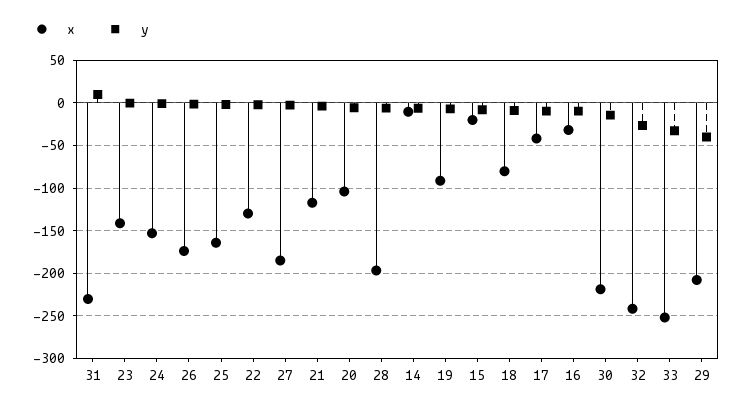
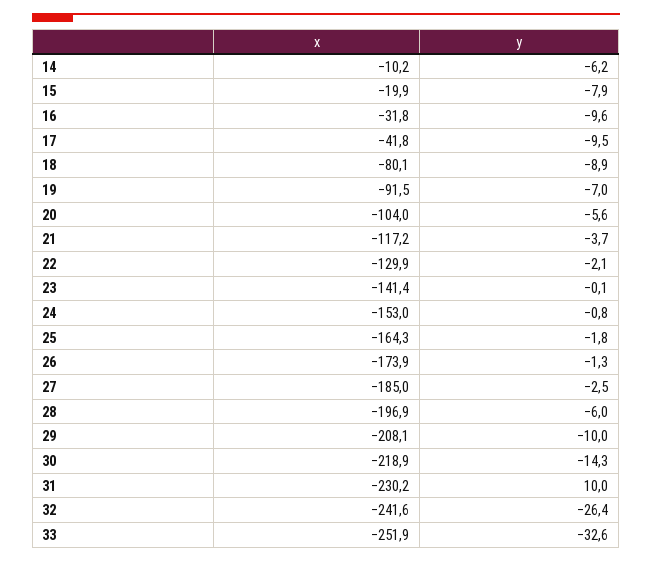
y, 29: -40 -> -10

